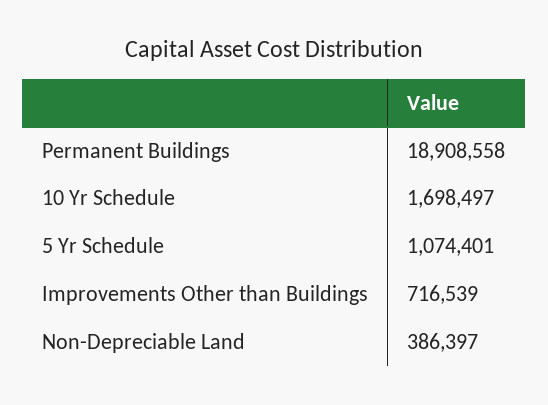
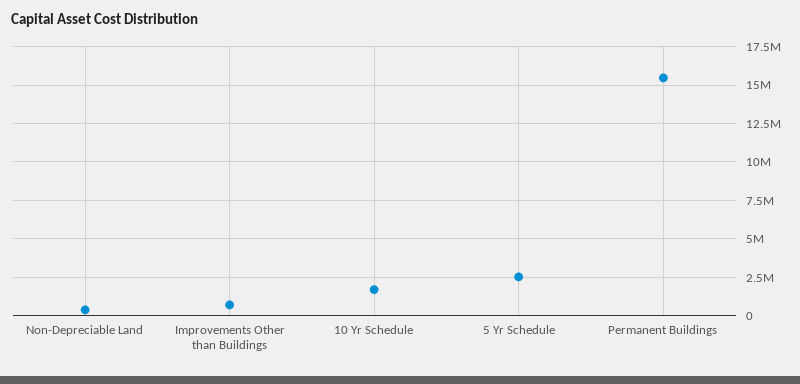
Permanent Buildings: 18908558 -> 15500000
5 Yr Schedule: 1074401 -> 2500000

